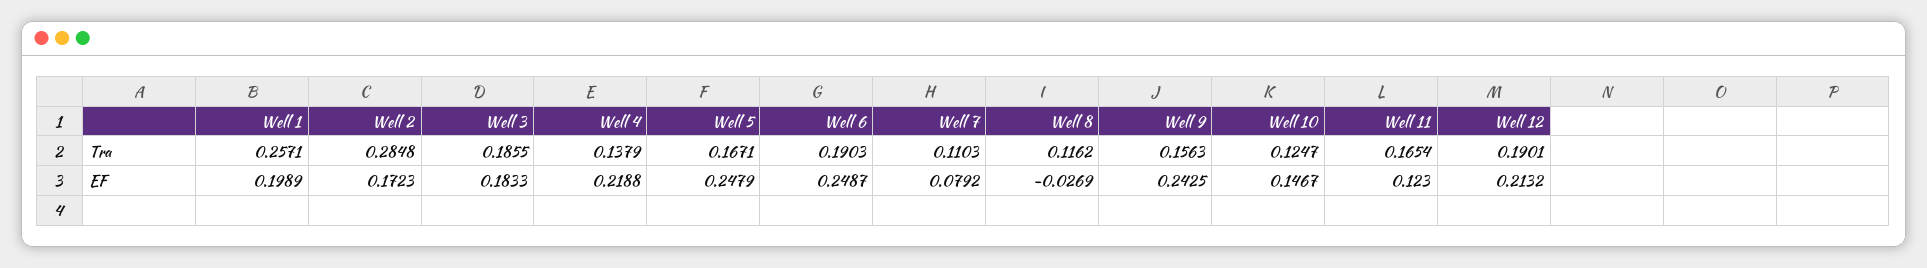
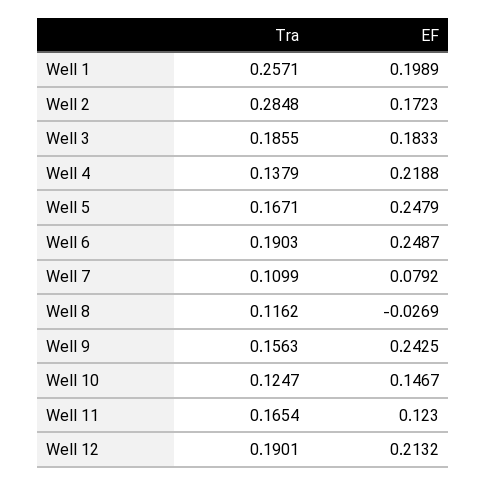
Well 7, Tra: 0.1103 -> 0.1099

